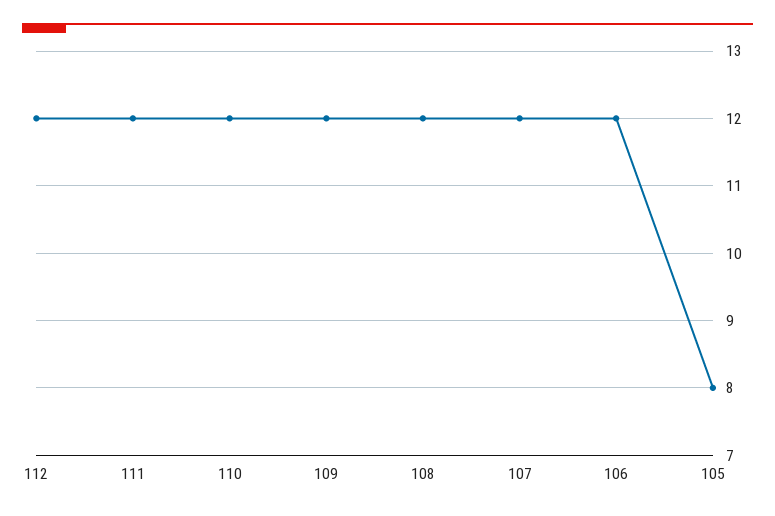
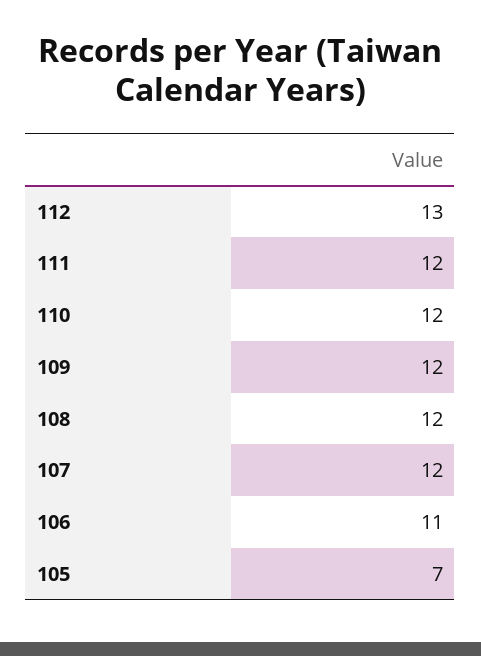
112: 12 -> 13
106: 12 -> 11
105: 8 -> 7

